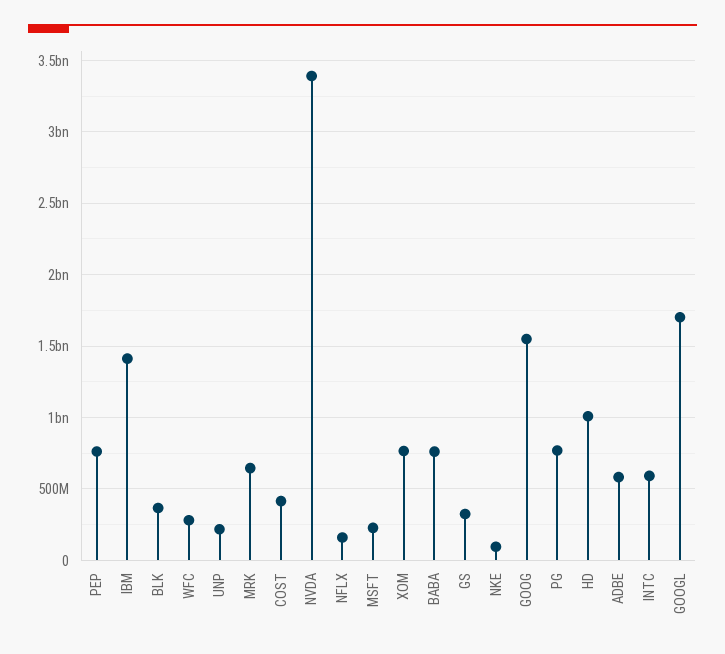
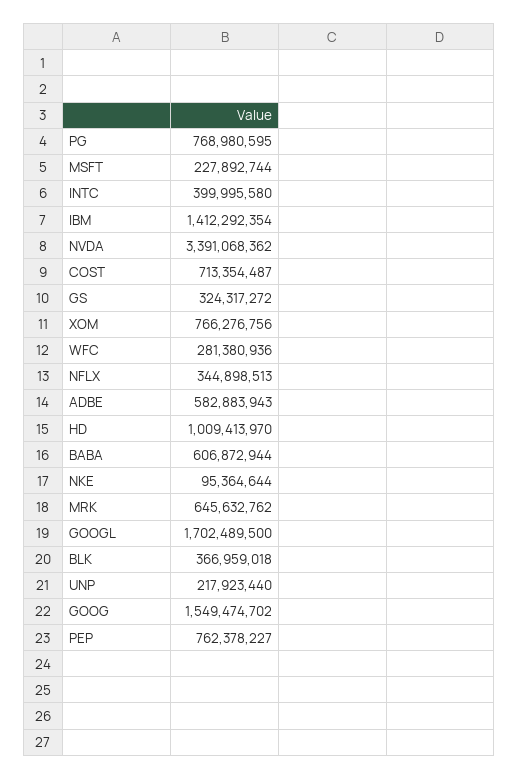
COST: 400000000 -> 713354487
NFLX: 150000000 -> 344898513
BABA: 750000000 -> 606872944
INTC: 600000000 -> 399995580

